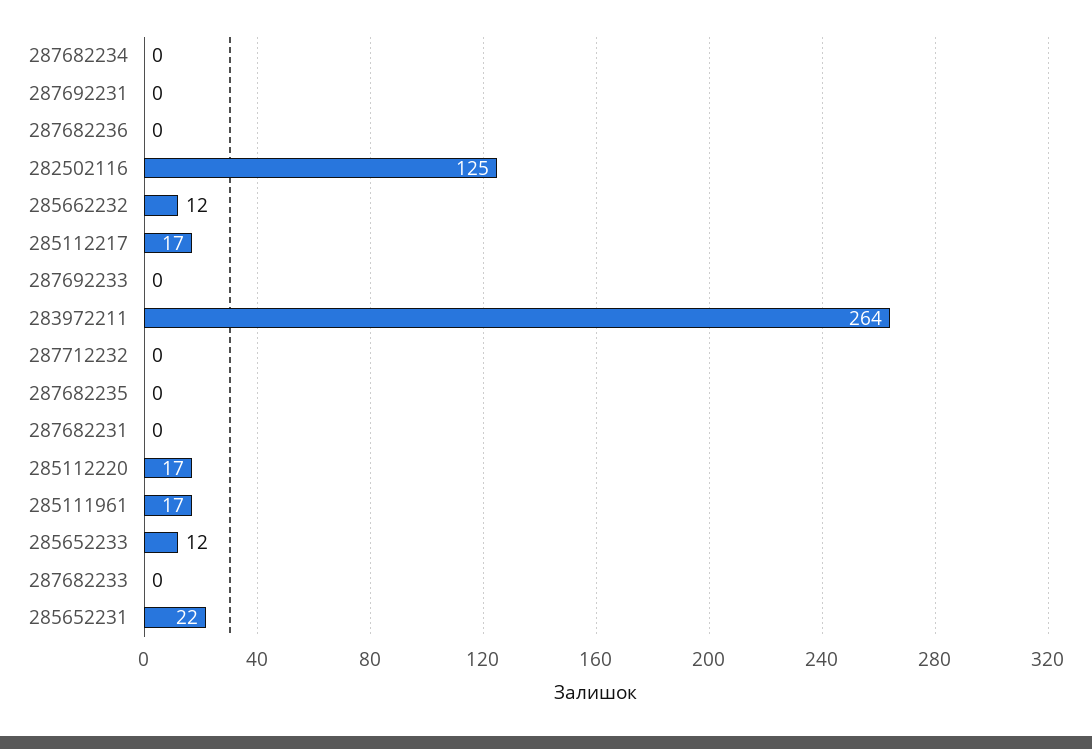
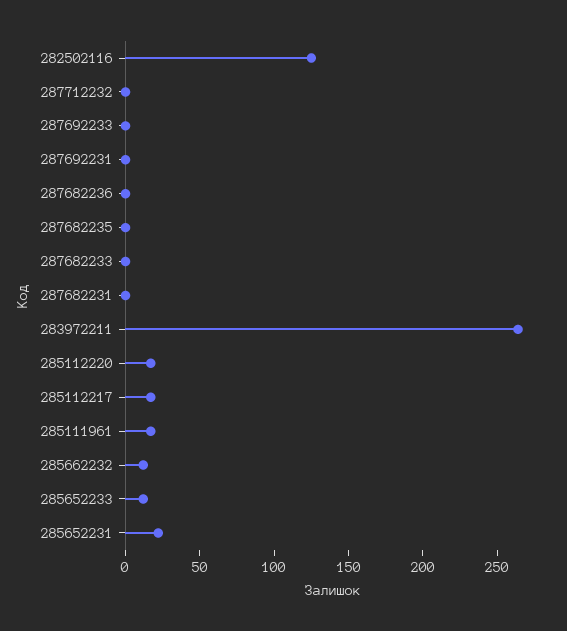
287682234: 0 -> none

